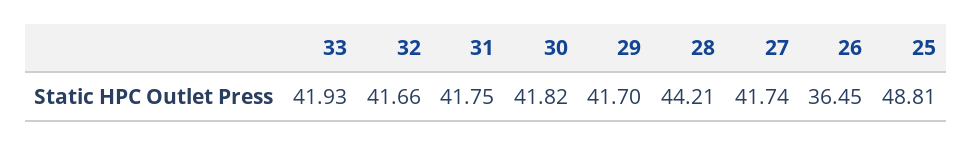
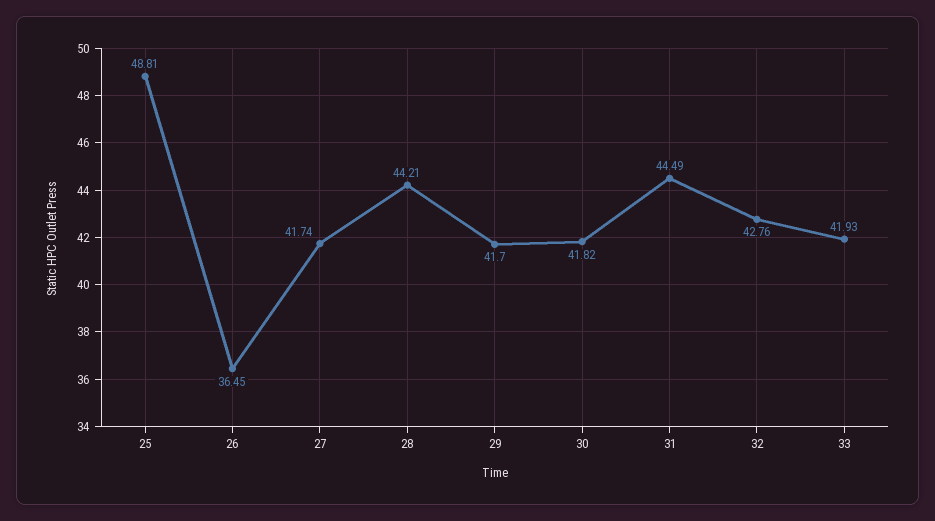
32: 41.66 -> 42.76
31: 41.75 -> 44.49

